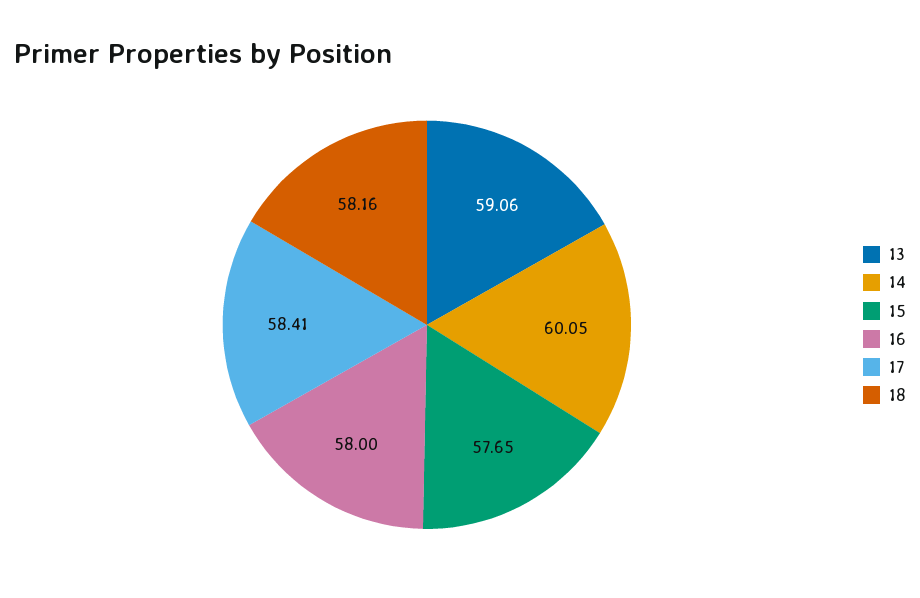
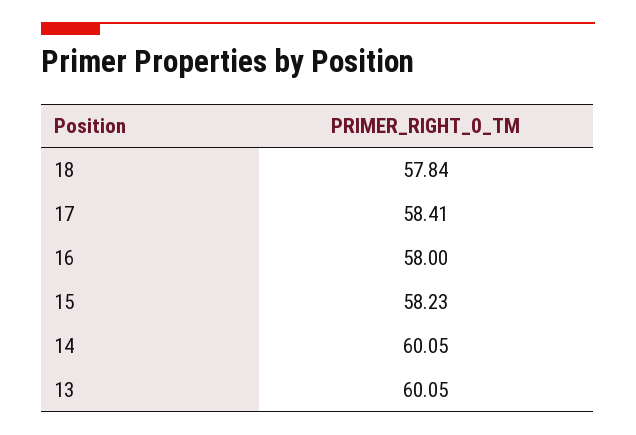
13: 59.06 -> 60.05
15: 57.65 -> 58.23
18: 58.16 -> 57.84

